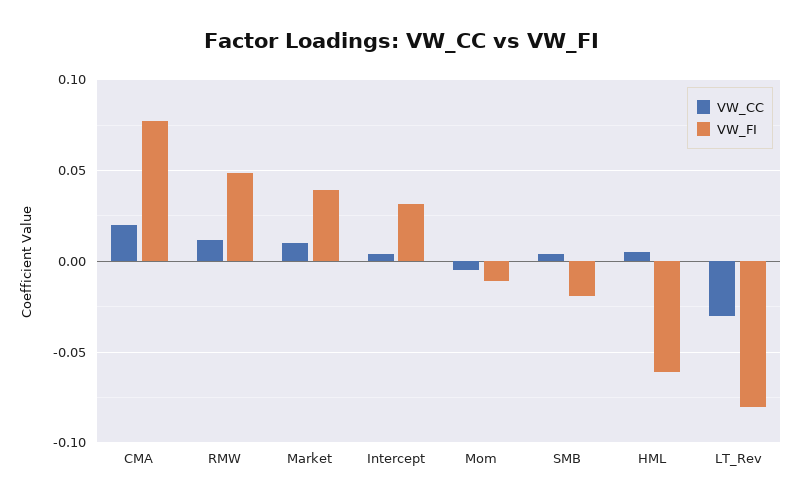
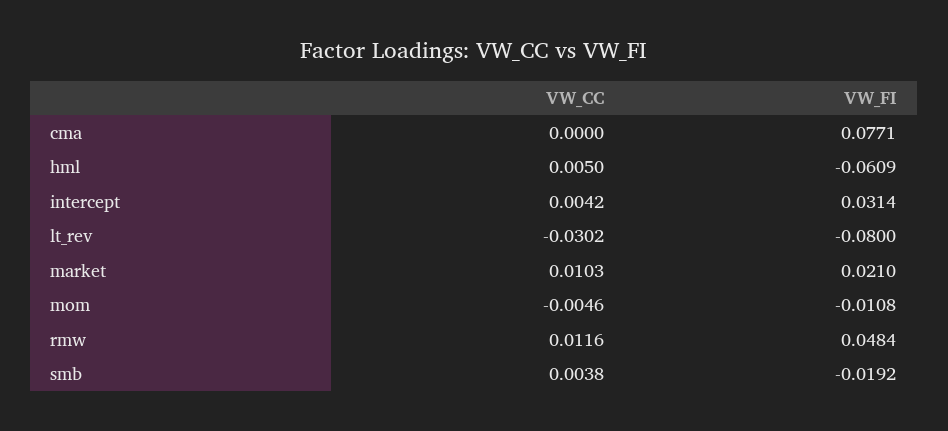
VW_CC, CMA: 0.02 -> 0
VW_FI, Market: 0.04 -> 0.021

